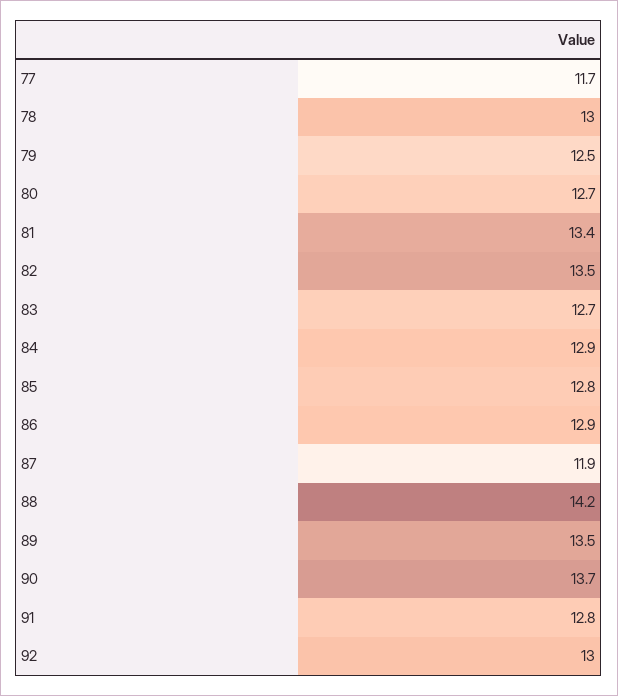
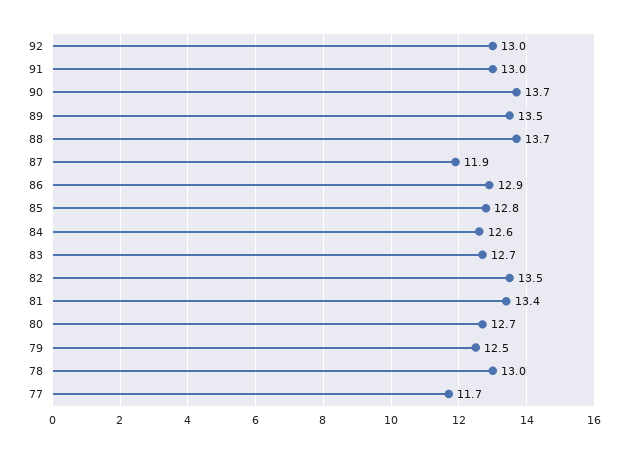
84: 12.9 -> 12.6
88: 14.2 -> 13.7
91: 12.8 -> 13

